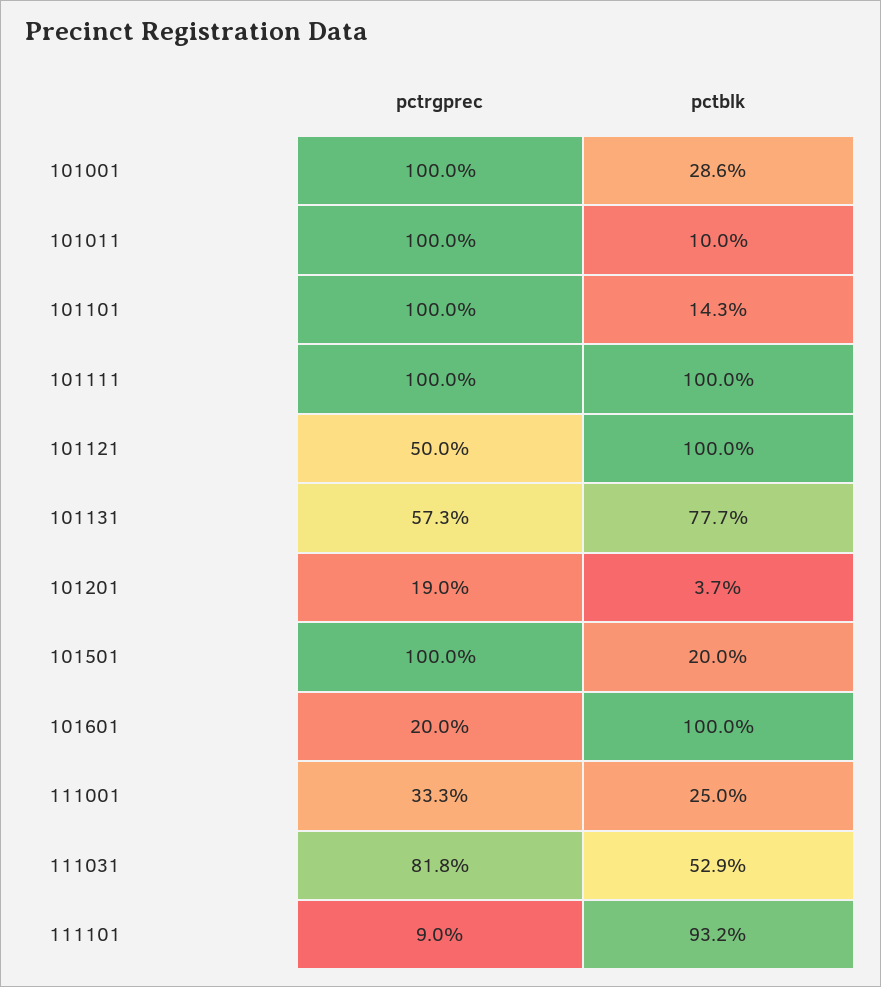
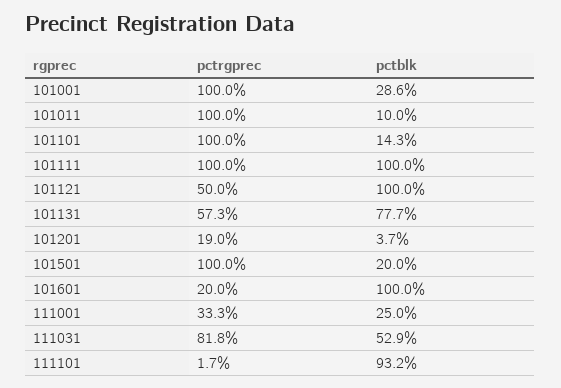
pctrgprec, 111101: 9 -> 1.7

